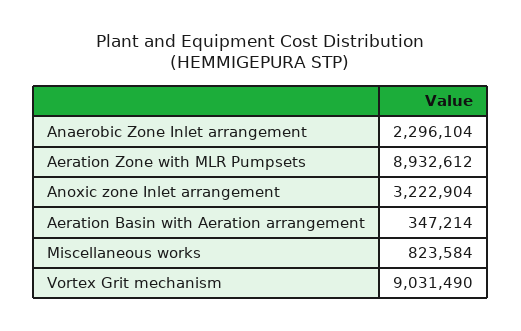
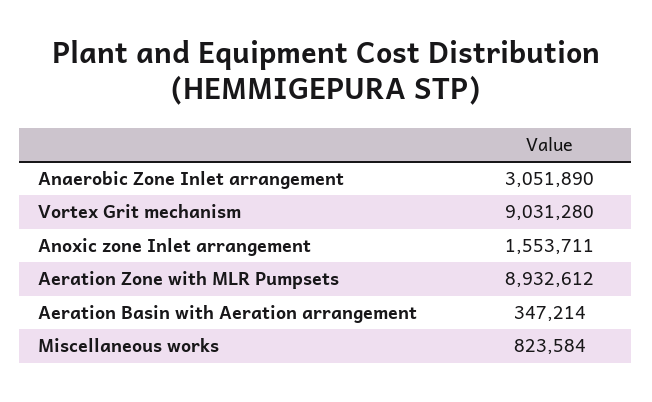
Anaerobic Zone Inlet arrangement: 2296104 -> 3051890
Anoxic zone Inlet arrangement: 3222904 -> 1553711
Vortex Grit mechanism: 9031490 -> 9031280

